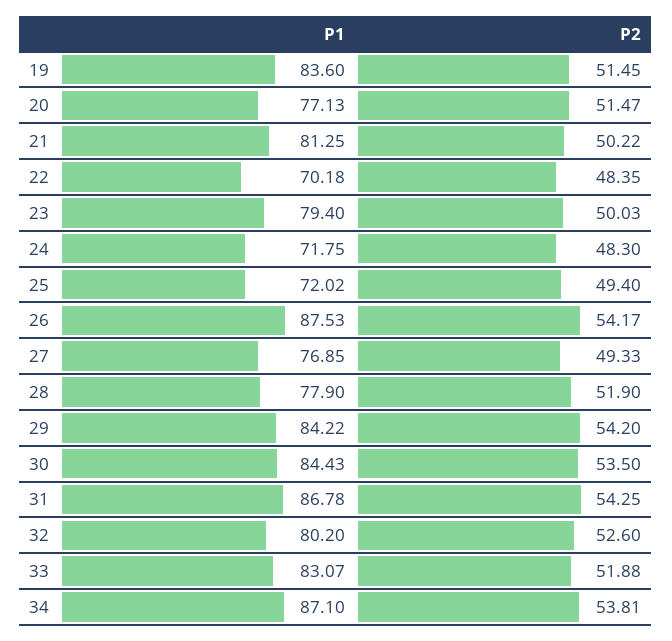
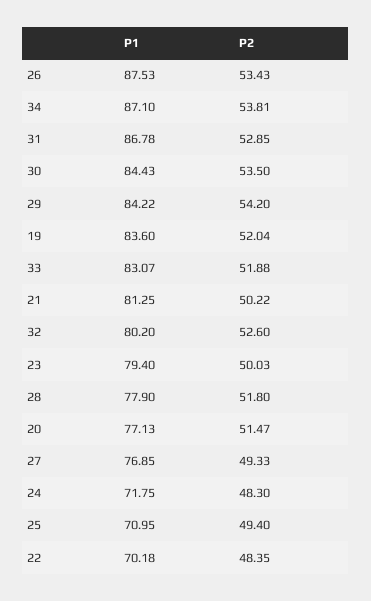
P2, 19: 51.45 -> 52.04
P1, 25: 72.02 -> 70.95
P2, 26: 54.17 -> 53.43
P2, 28: 51.9 -> 51.8
P2, 31: 54.25 -> 52.85

